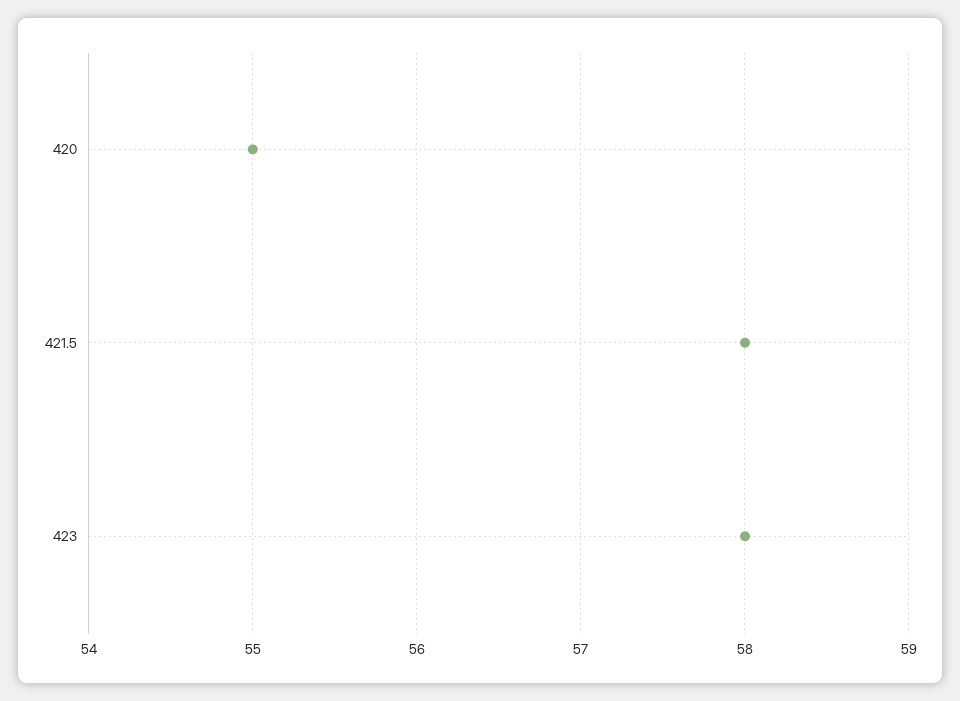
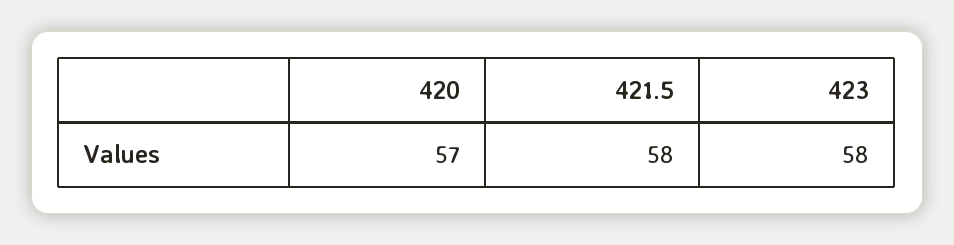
420: 55 -> 57

